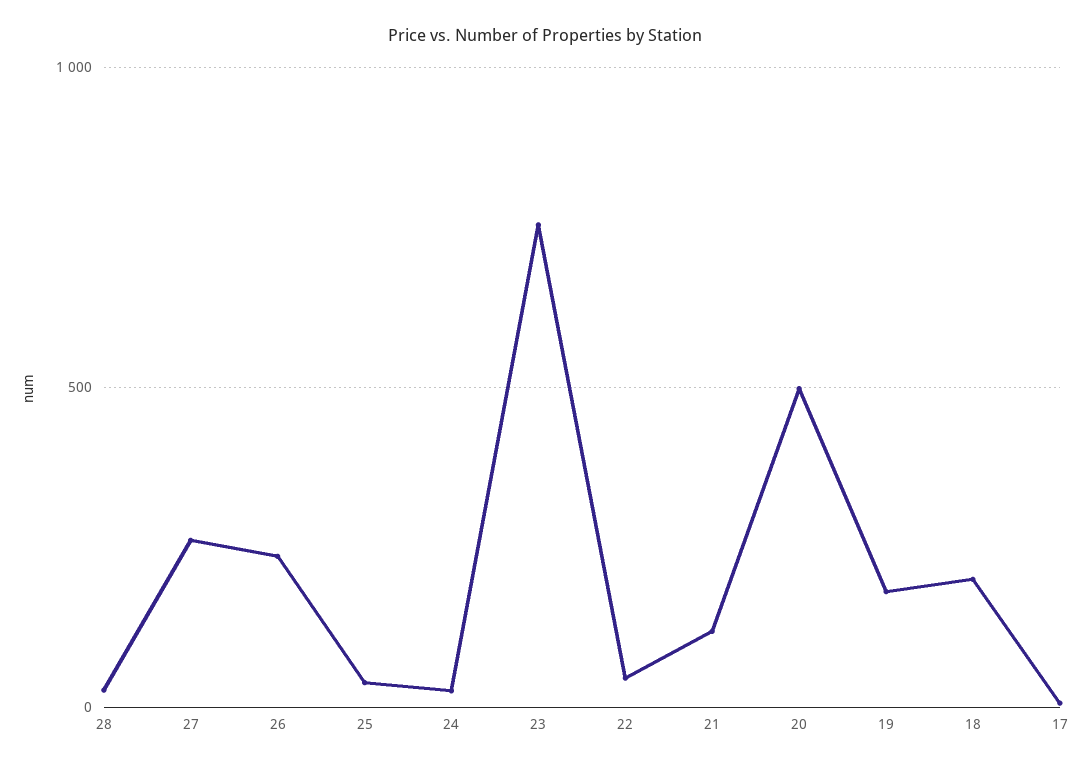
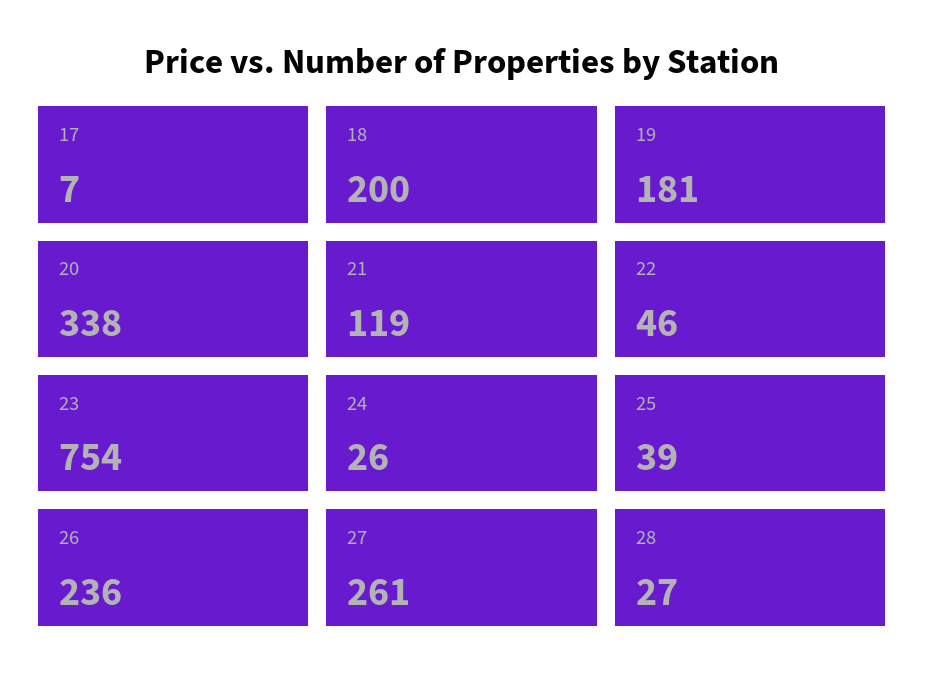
20: 500 -> 338

